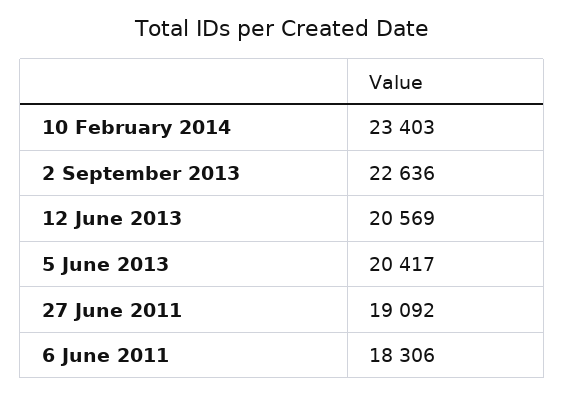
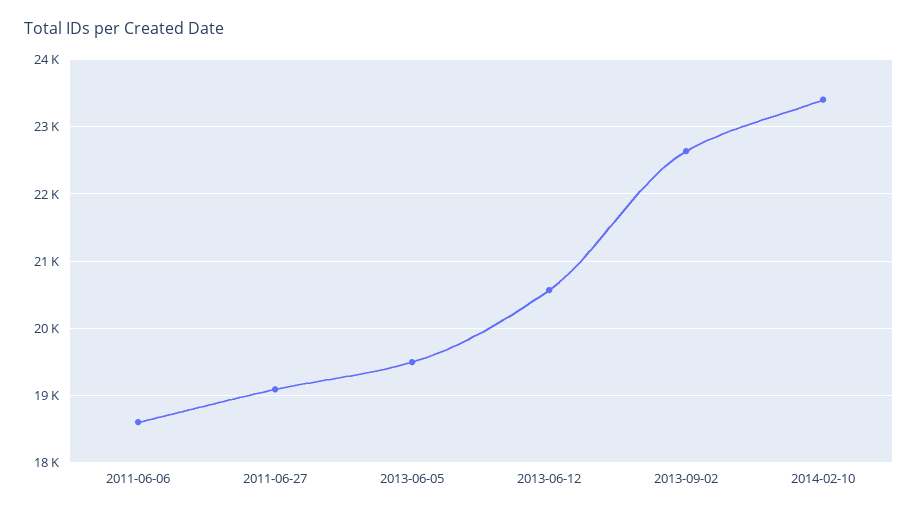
5 June 2013: 20417 -> 19500
6 June 2011: 18306 -> 18600

